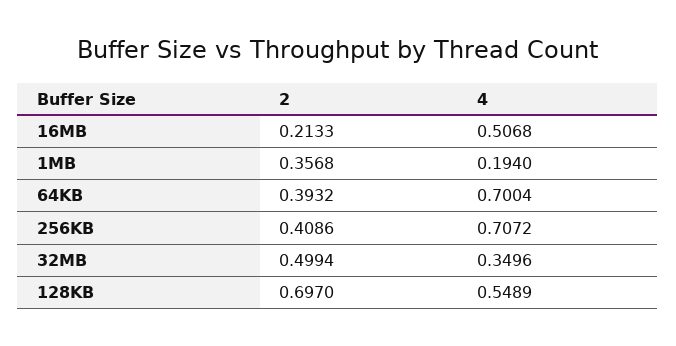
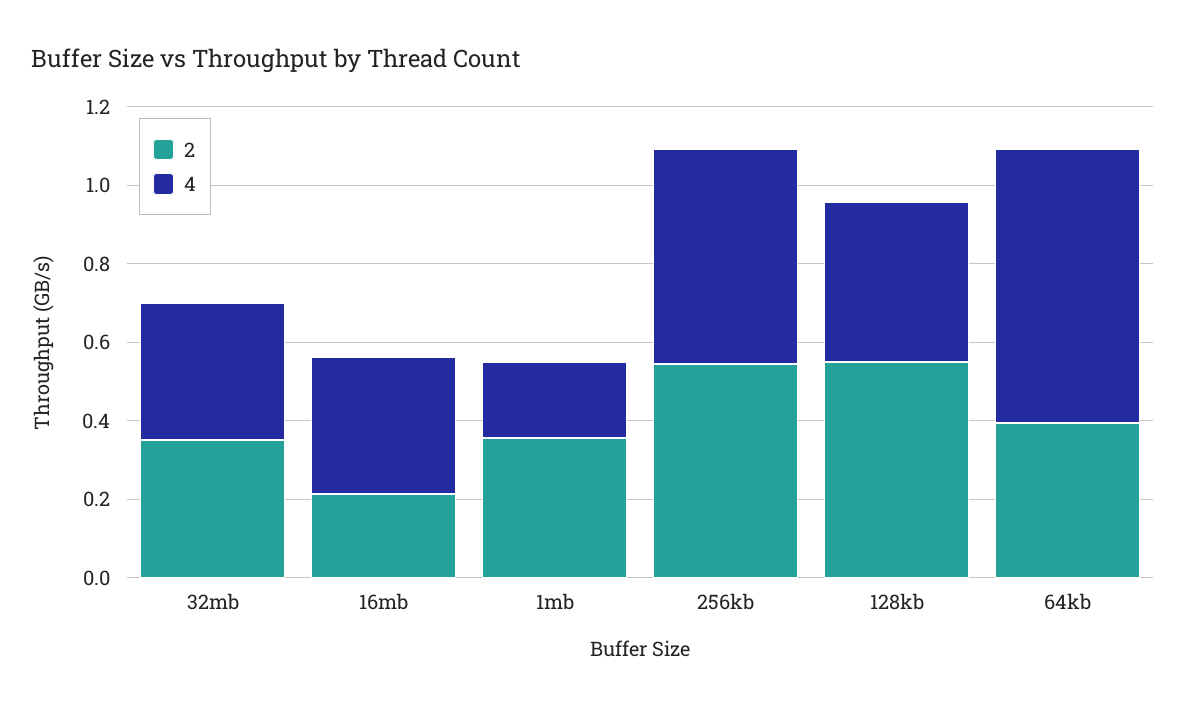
4, 16MB: 0.5068 -> 0.35
2, 256KB: 0.4086 -> 0.55
4, 256KB: 0.7072 -> 0.55
2, 32MB: 0.4994 -> 0.35
2, 128KB: 0.697 -> 0.55
4, 128KB: 0.5489 -> 0.4

